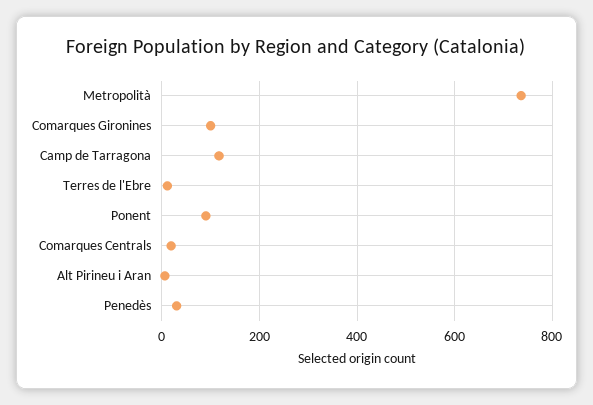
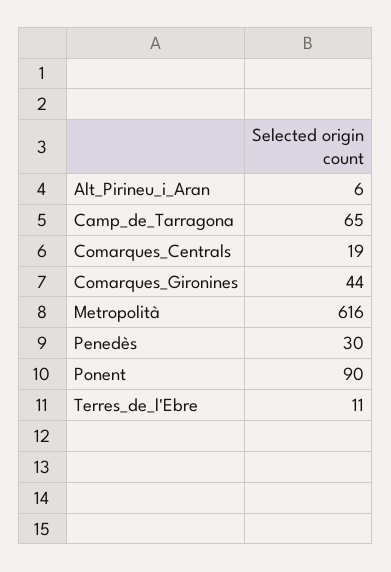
Metropolità: 740 -> 616
Comarques Gironines: 100 -> 44
Camp de Tarragona: 120 -> 65

